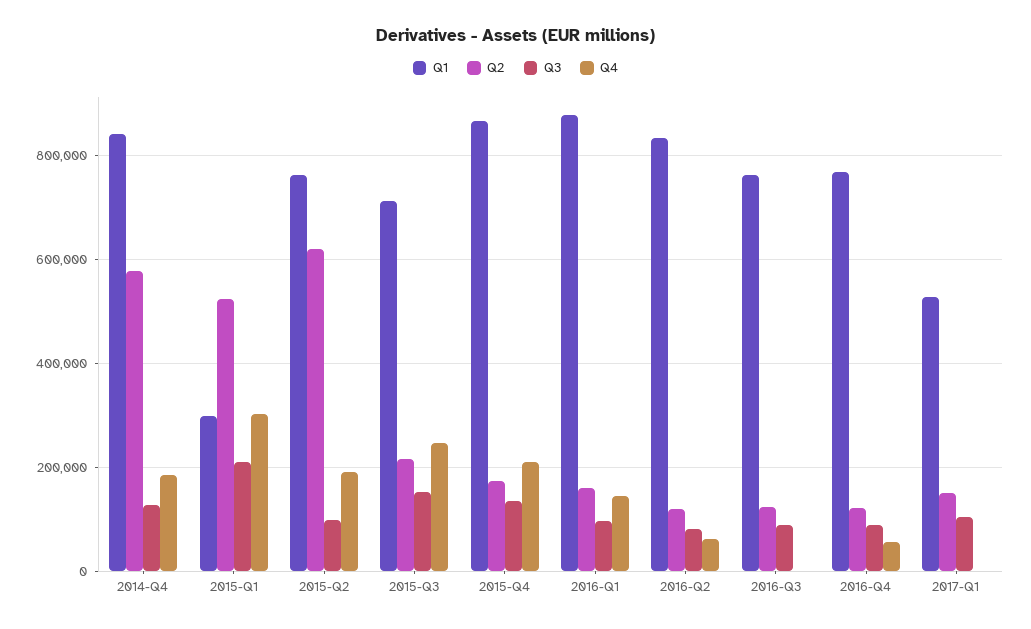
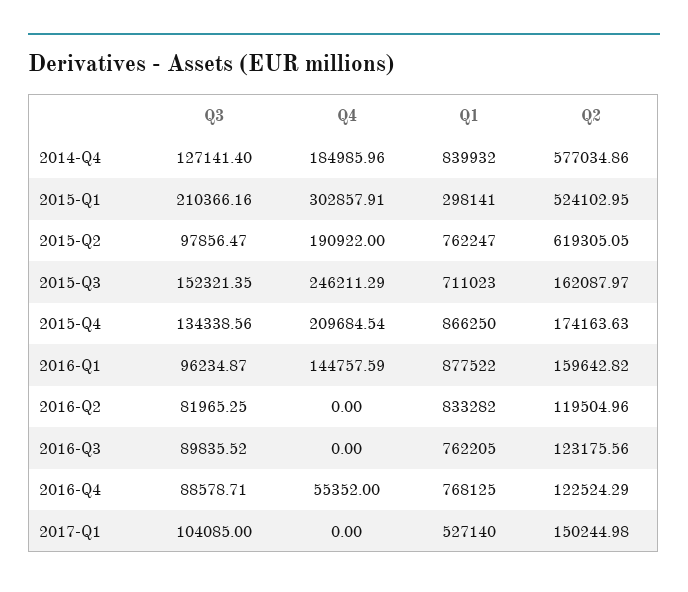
Q2, 2015-Q3: 220000 -> 162087.97
Q4, 2016-Q2: 60000 -> 0

